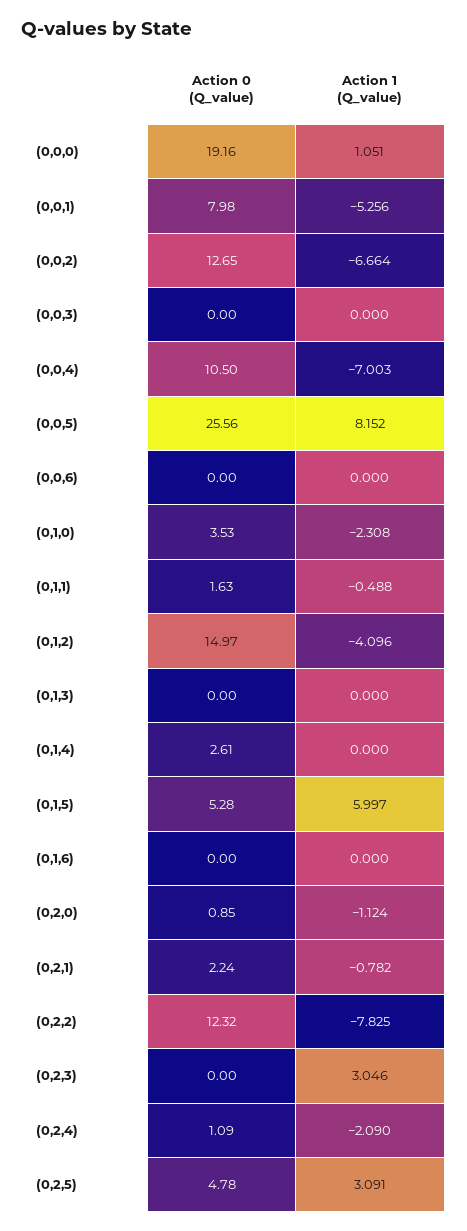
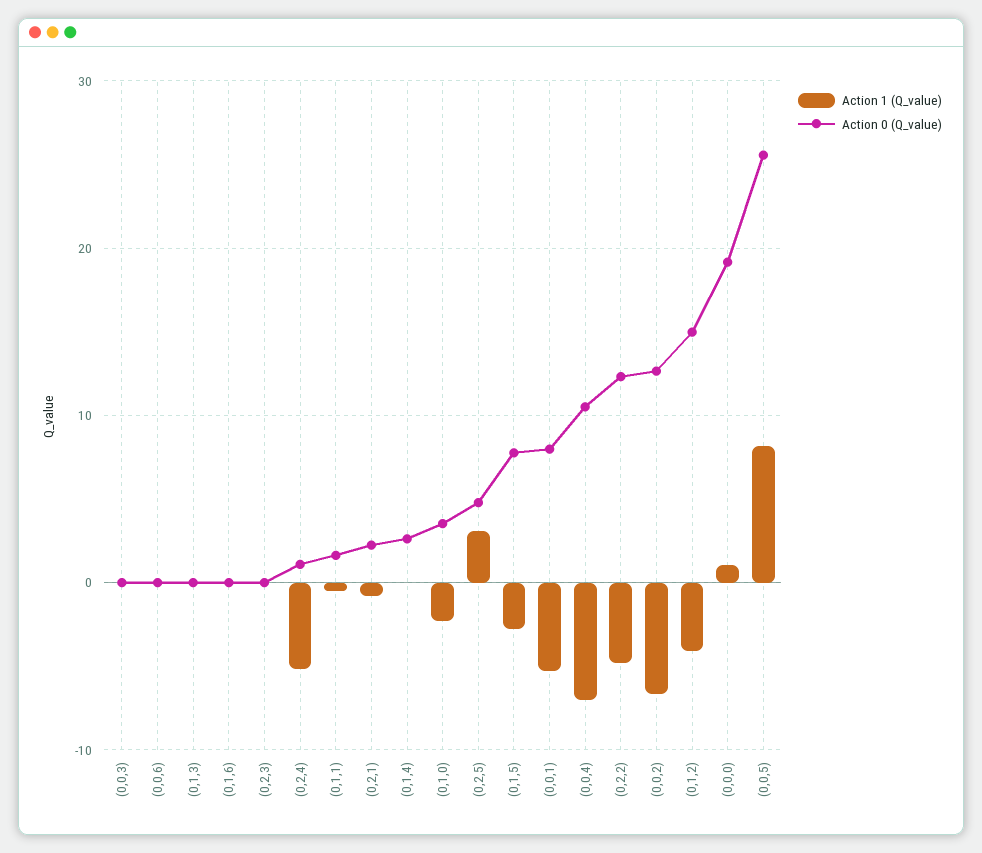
Action 0 (Q_value), (0,1,5): 5.28 -> 8
Action 1 (Q_value), (0,1,5): 5.997 -> -3
Action 0 (Q_value), (0,2,0): 0.85 -> none
Action 1 (Q_value), (0,2,0): -1.124 -> none
Action 1 (Q_value), (0,2,2): -7.825 -> -5
Action 1 (Q_value), (0,2,3): 3.046 -> 0
Action 1 (Q_value), (0,2,4): -2.09 -> -5

